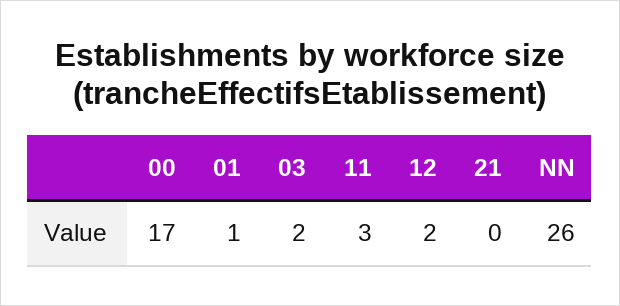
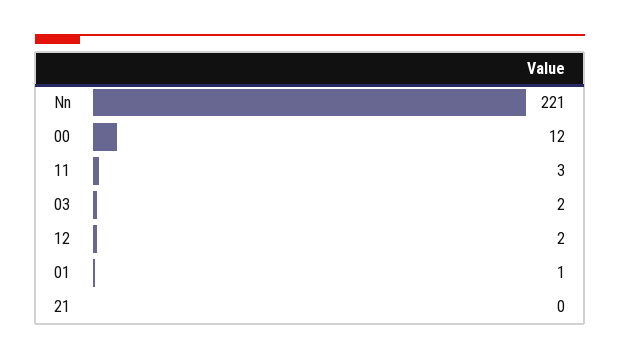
00: 17 -> 12
NN: 26 -> 221

